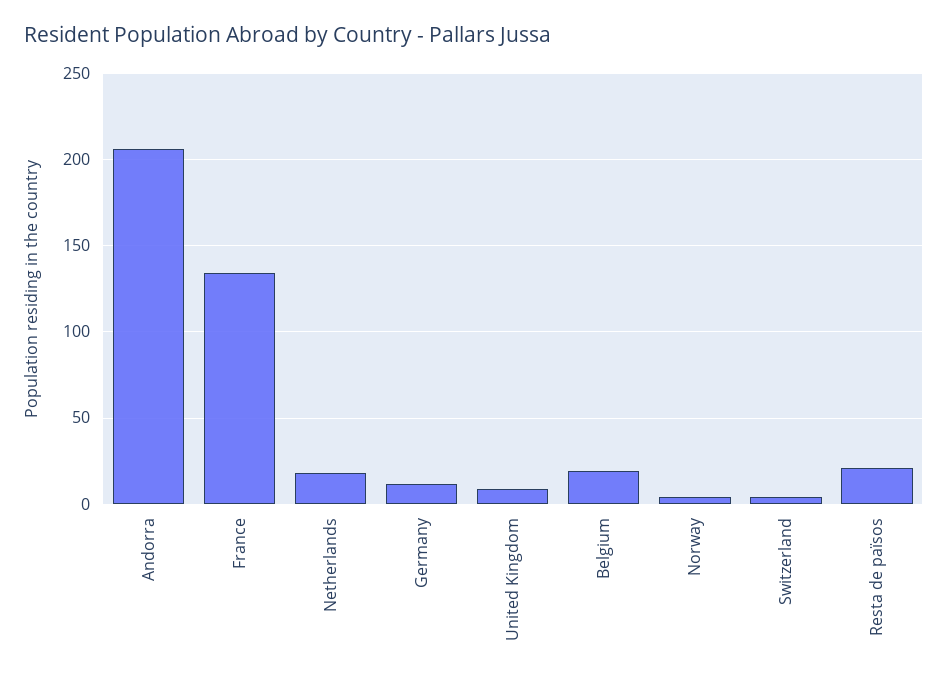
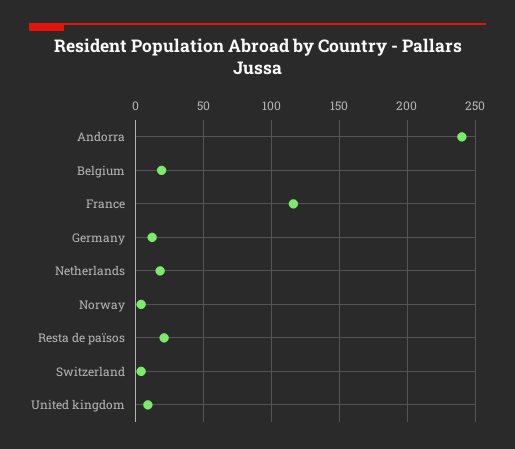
Andorra: 205 -> 240
France: 135 -> 115

